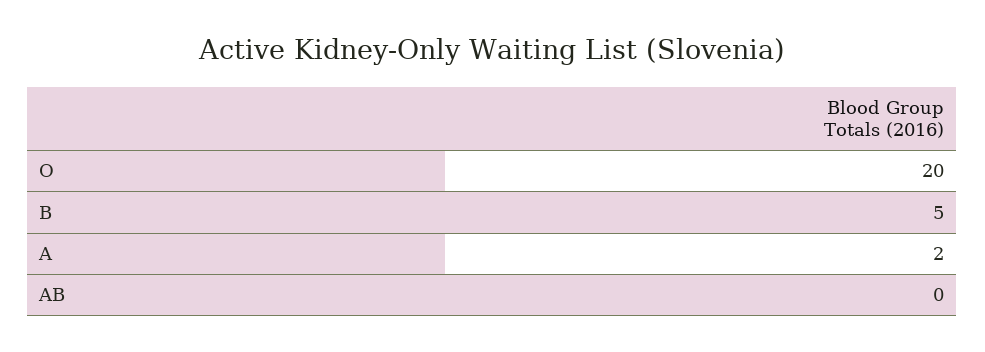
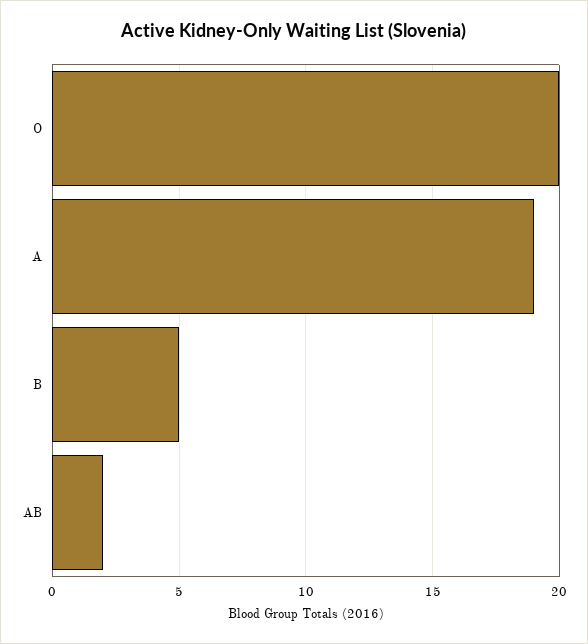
A: 2 -> 19
AB: 0 -> 2

